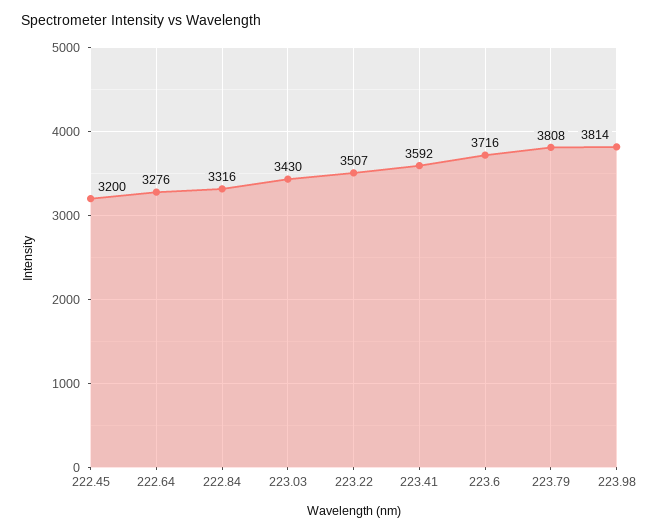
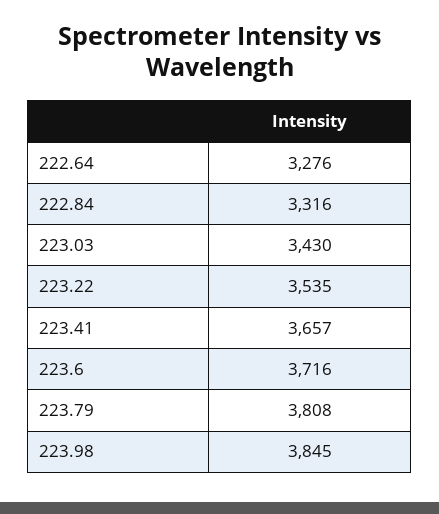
222.45: 3200 -> none
223.22: 3507 -> 3535
223.41: 3592 -> 3657
223.98: 3814 -> 3845

